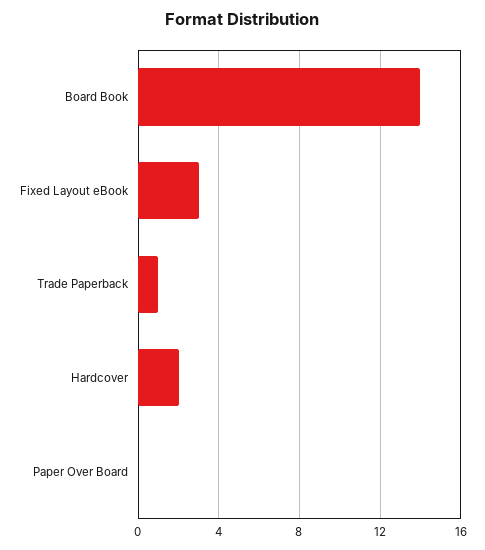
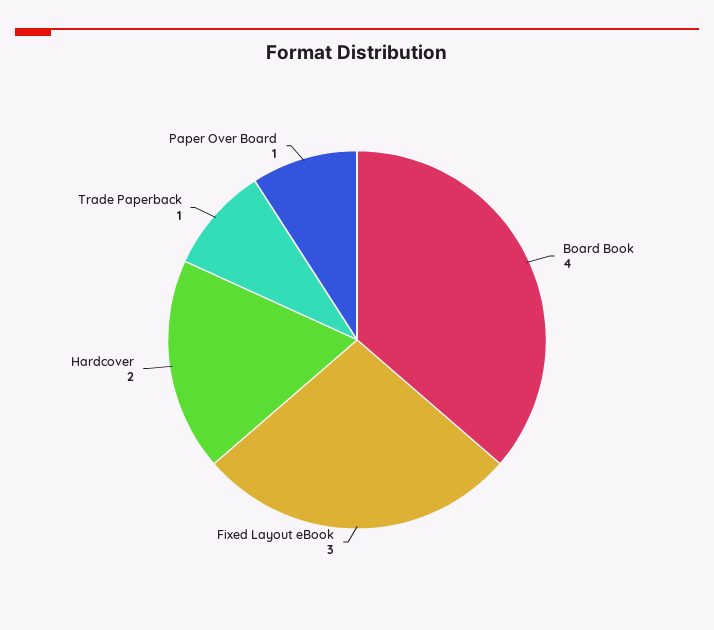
Board Book: 14 -> 4
Paper Over Board: 0 -> 1

